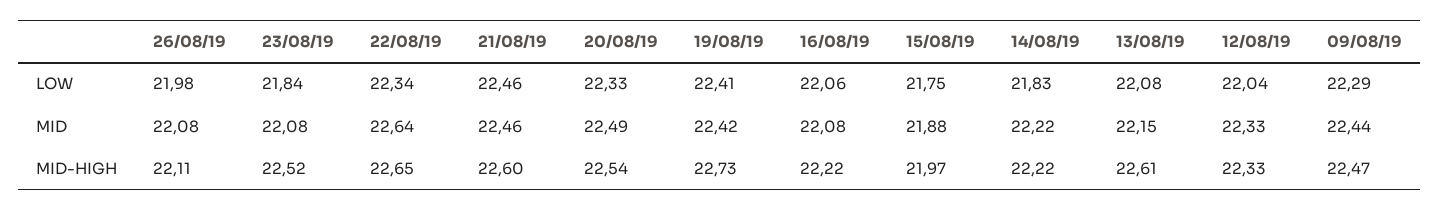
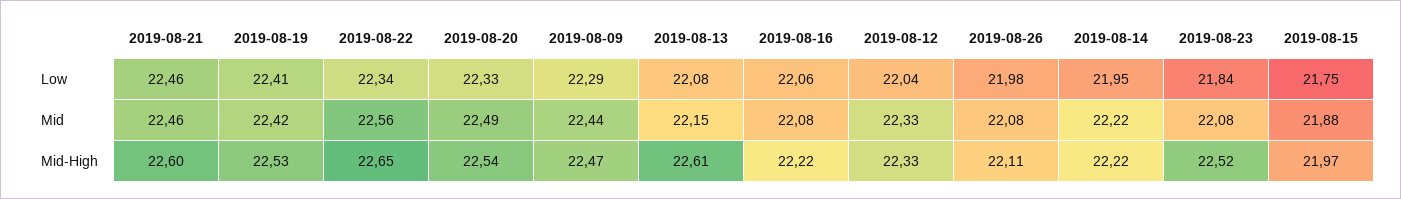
14/08/19, LOW: 21.83 -> 21.95
22/08/19, MID: 22.64 -> 22.56
19/08/19, MID-HIGH: 22.73 -> 22.53

